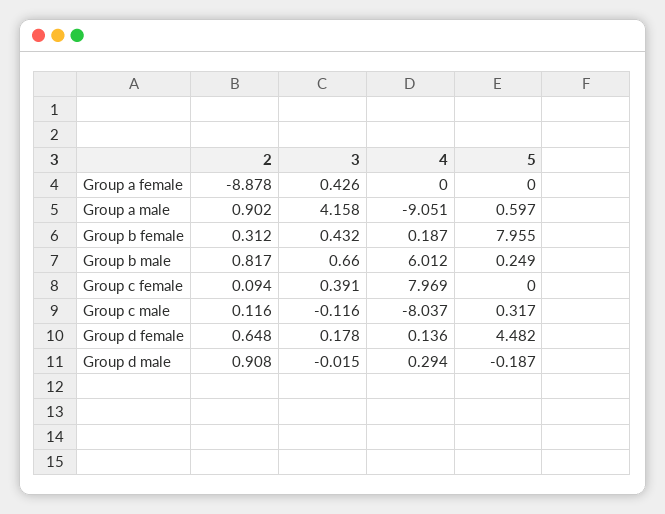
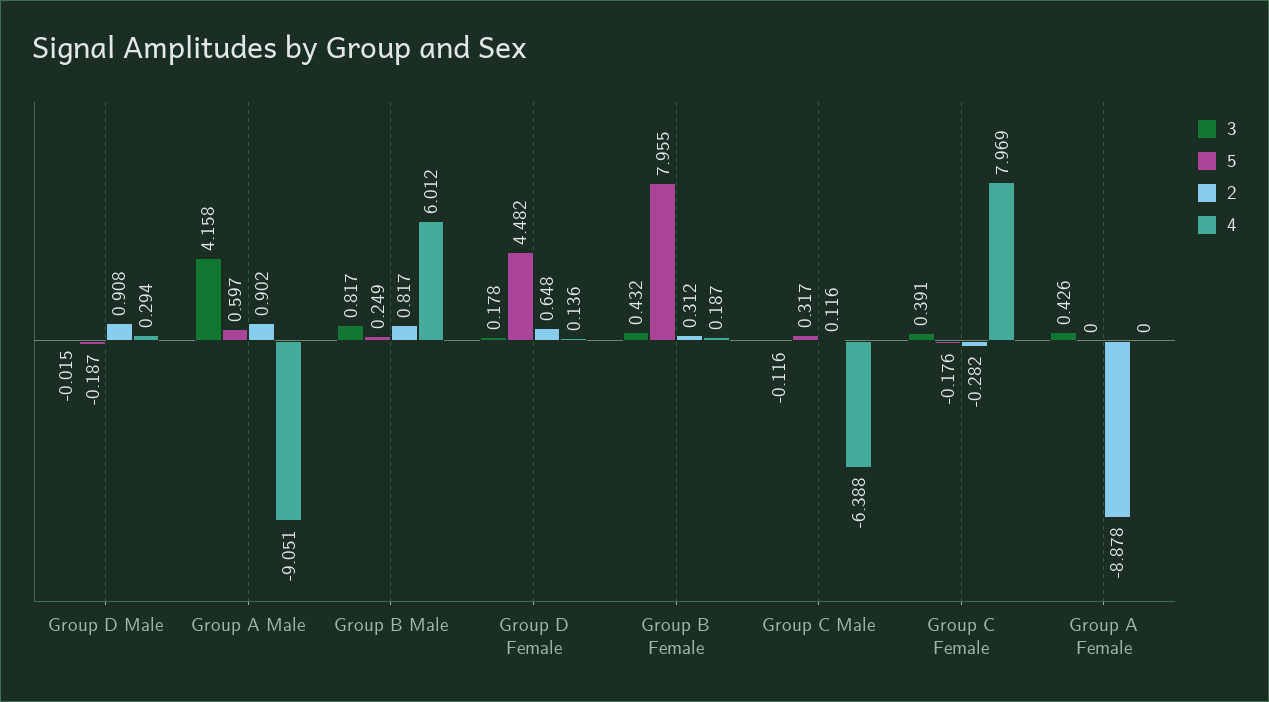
3, Group b male: 0.66 -> 0.817
2, Group c female: 0.094 -> -0.282
5, Group c female: 0 -> -0.176
4, Group c male: -8.037 -> -6.388

